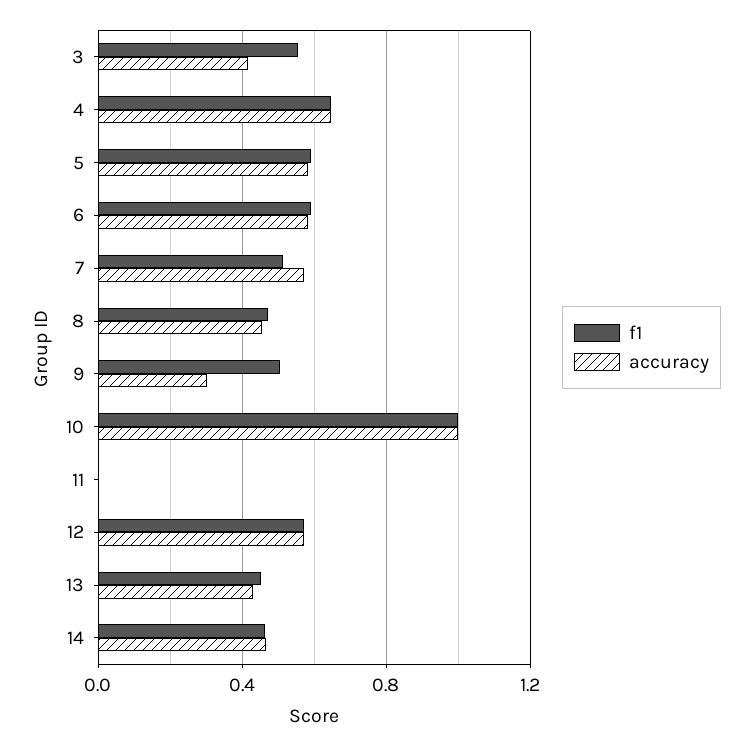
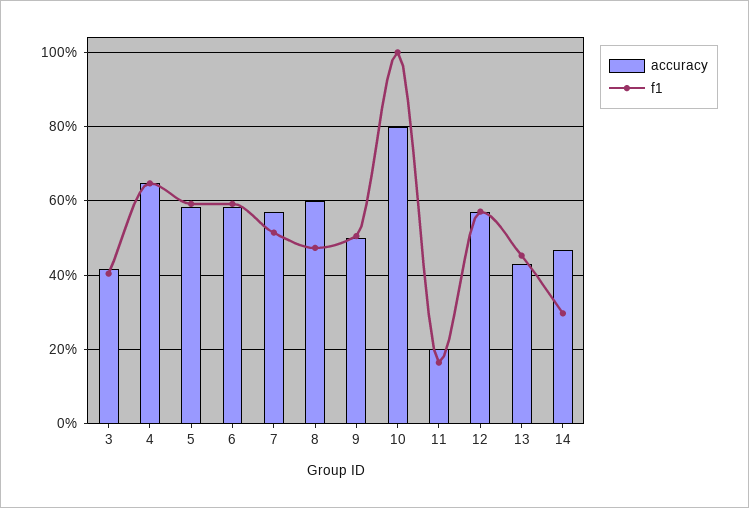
f1, 3: 0.55 -> 0.4
accuracy, 8: 0.45 -> 0.6
accuracy, 9: 0.3 -> 0.5
accuracy, 10: 1 -> 0.8
f1, 11: 0 -> 0.16
accuracy, 11: 0 -> 0.2
f1, 14: 0.45 -> 0.3

